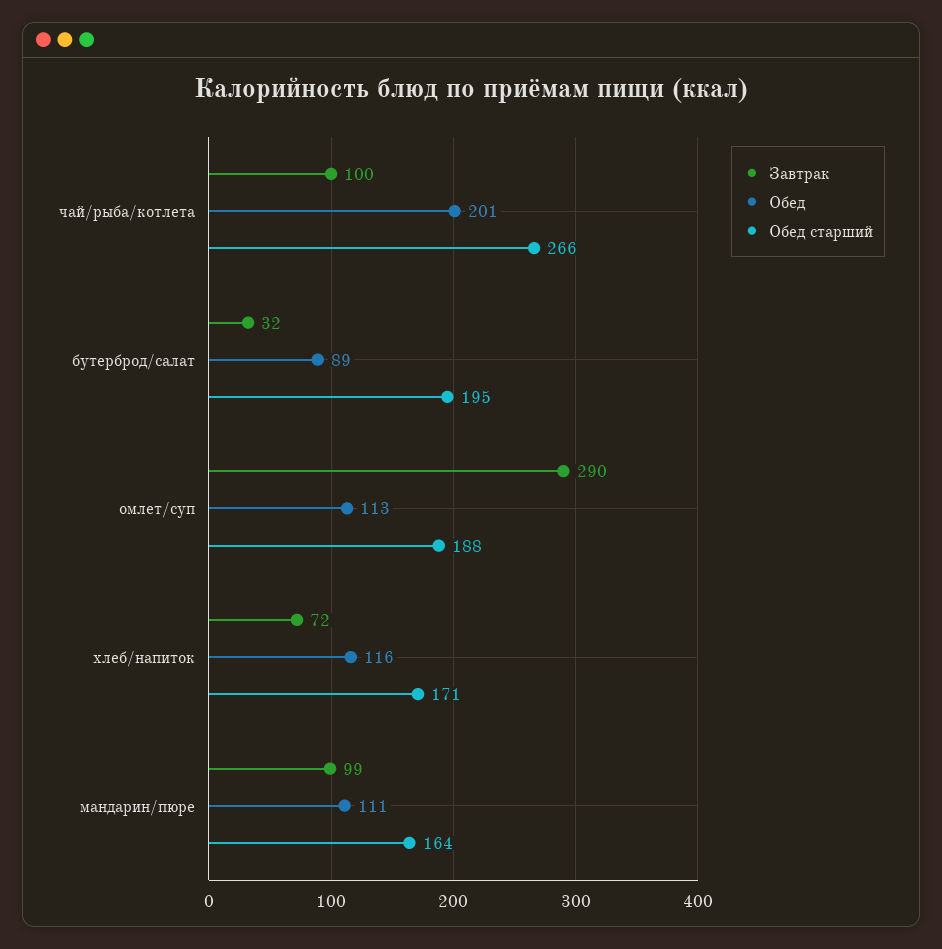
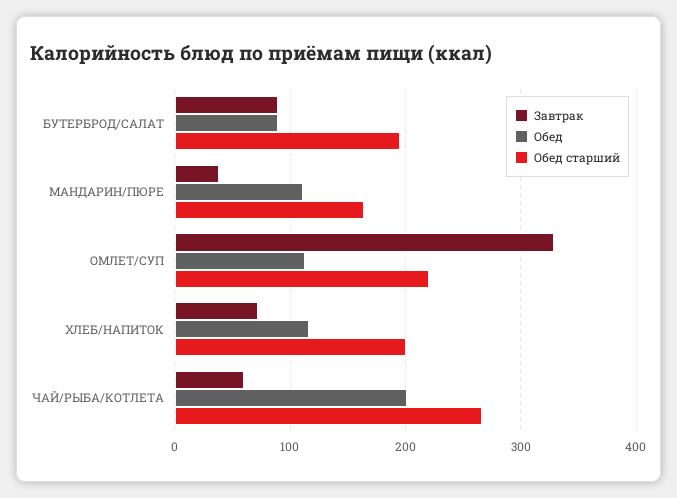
Завтрак, чай/рыба/котлета: 100 -> 60
Завтрак, бутерброд/салат: 32 -> 90
Завтрак, омлет/суп: 290 -> 330
Обед старший, омлет/суп: 188 -> 220
Обед старший, хлеб/напиток: 171 -> 200
Завтрак, мандарин/пюре: 99 -> 40

